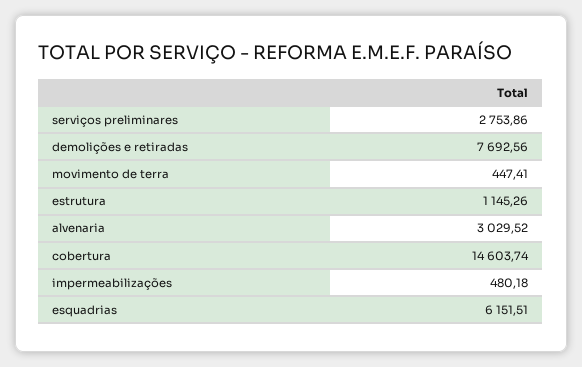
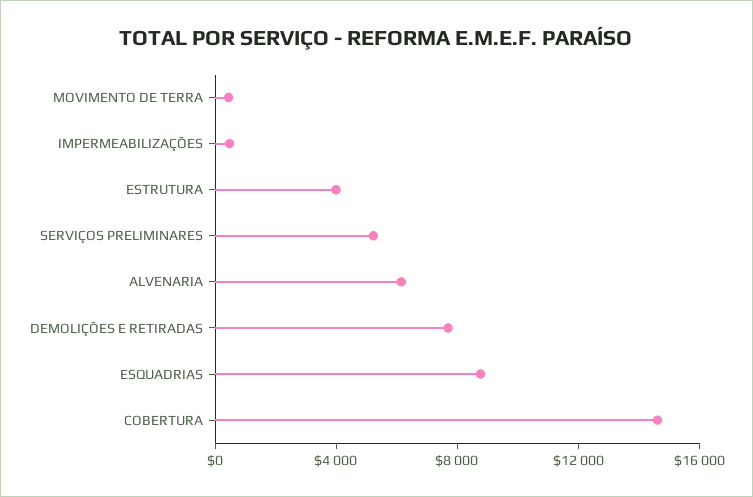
serviços preliminares: 2753.86 -> 5000
estrutura: 1145.26 -> 4000
alvenaria: 3029.52 -> 6000
esquadrias: 6151.51 -> 9000

